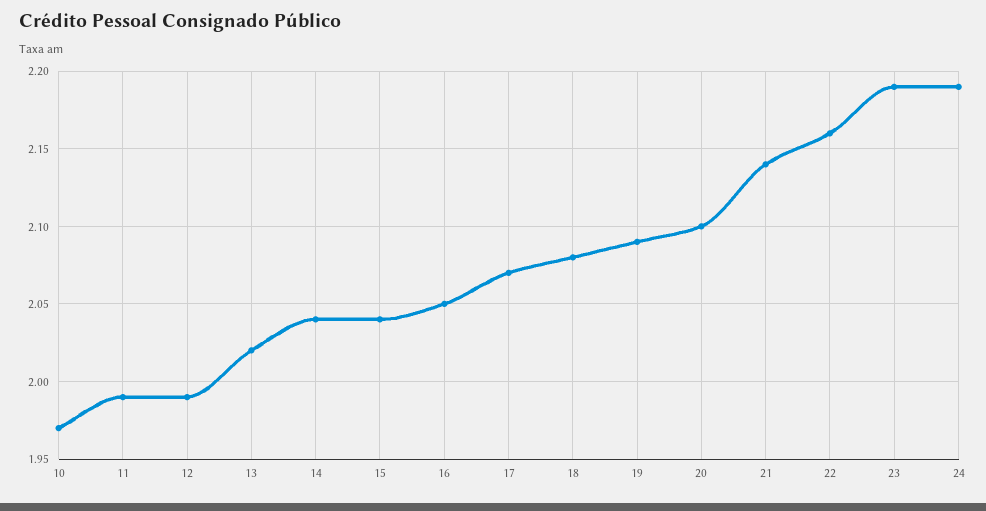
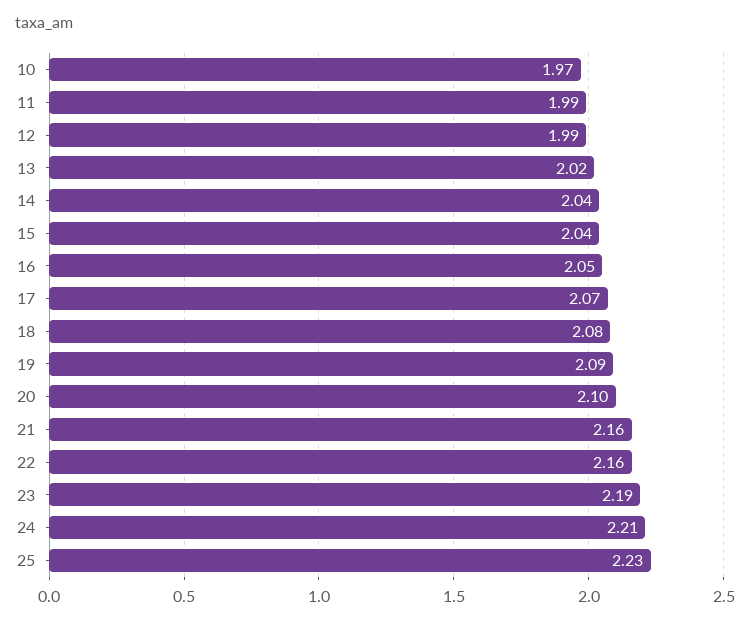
21: 2.14 -> 2.16
24: 2.19 -> 2.21
25: none -> 2.23

